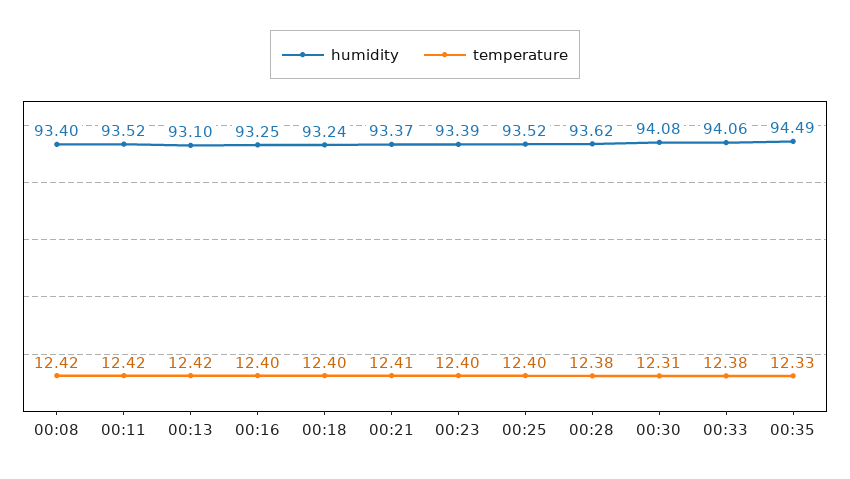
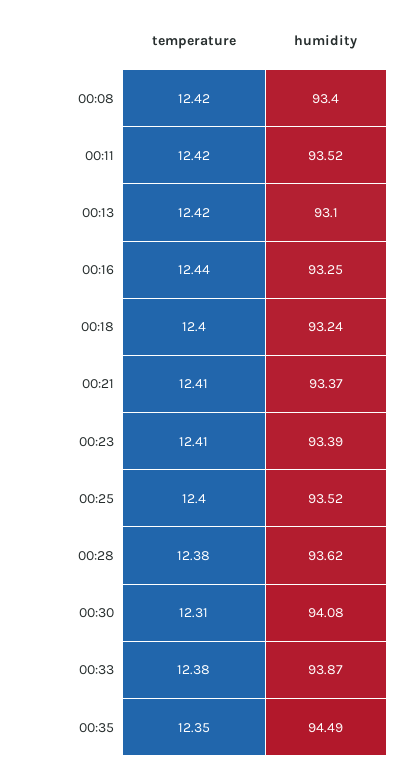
temperature, 00:16: 12.4 -> 12.44
temperature, 00:23: 12.4 -> 12.41
humidity, 00:33: 94.06 -> 93.87
temperature, 00:35: 12.33 -> 12.35

